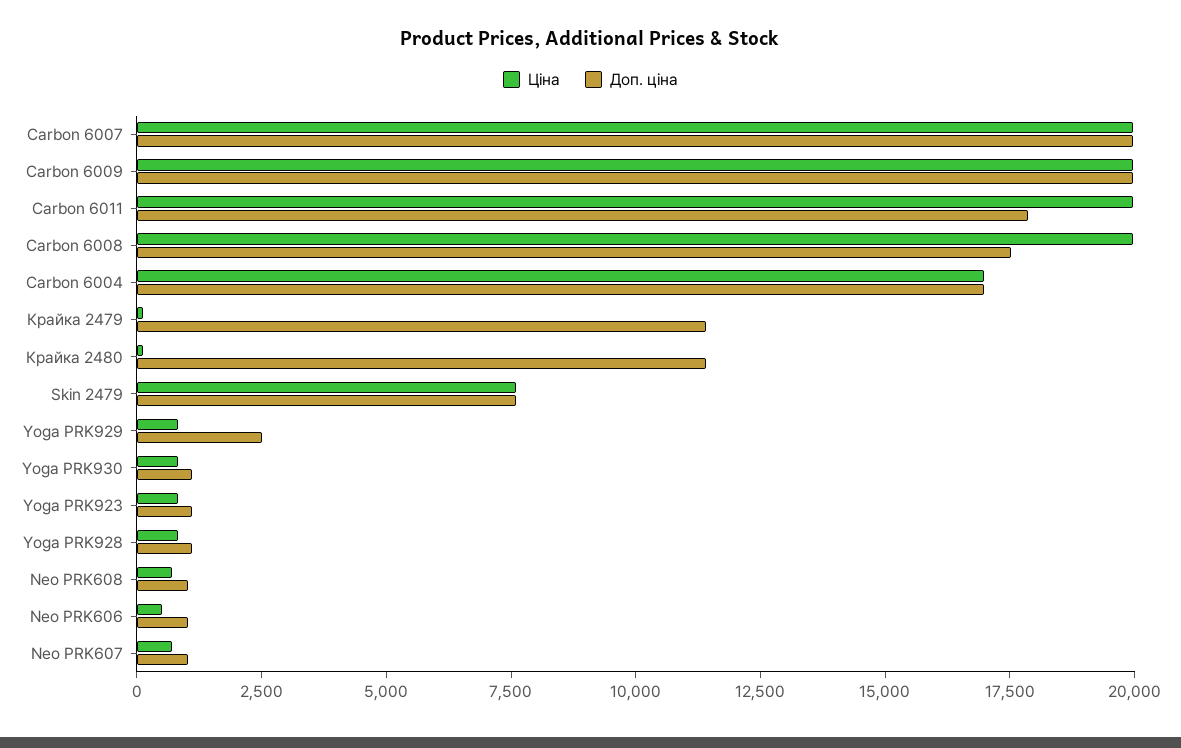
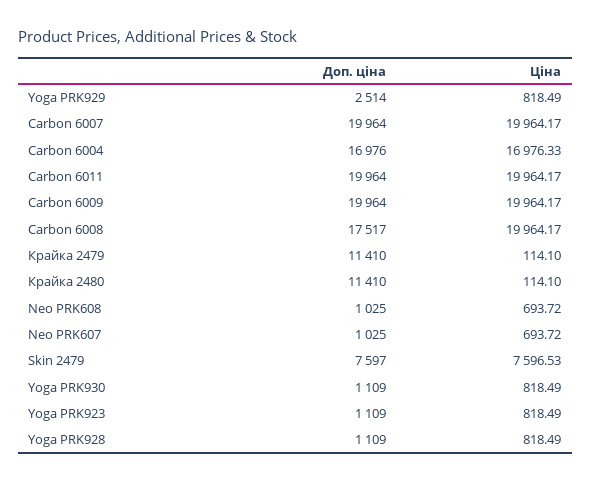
Доп. ціна, Carbon 6011: 18000 -> 19964
Ціна, Neo PRK606: 500 -> none
Доп. ціна, Neo PRK606: 1000 -> none

